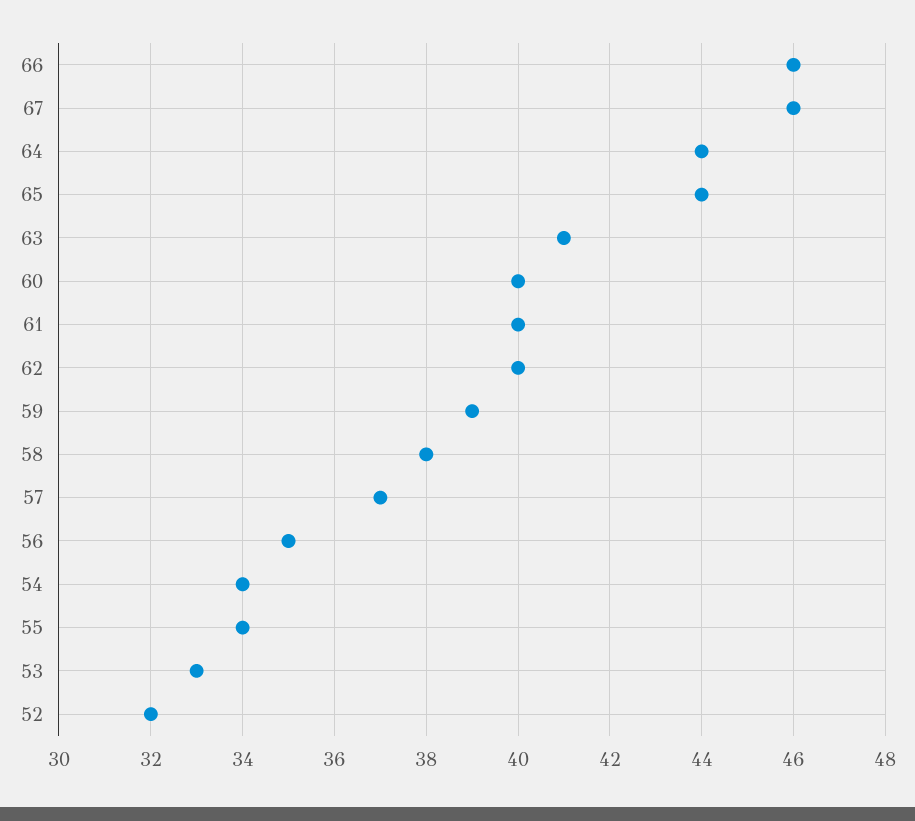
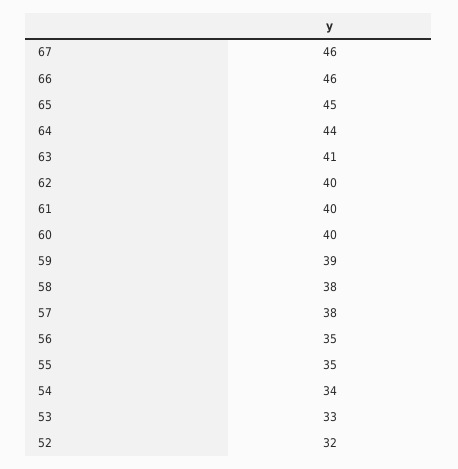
65: 44 -> 45
57: 37 -> 38
55: 34 -> 35

